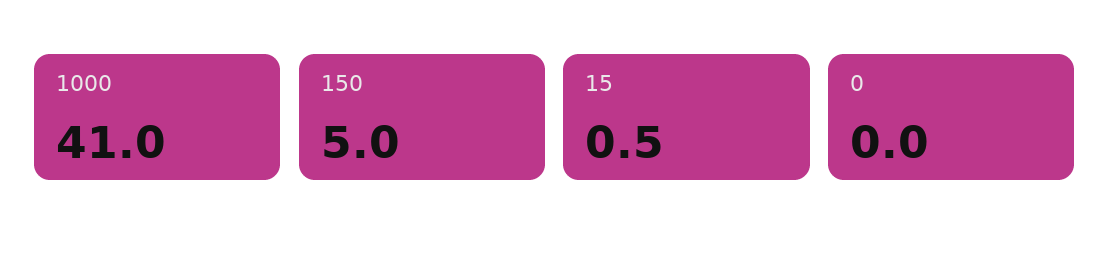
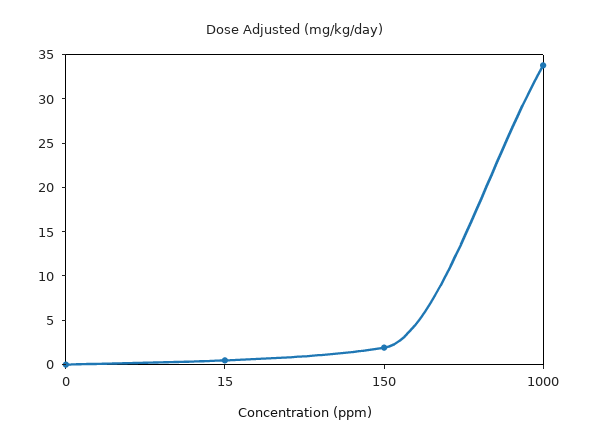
1000: 41 -> 34
150: 5 -> 2

